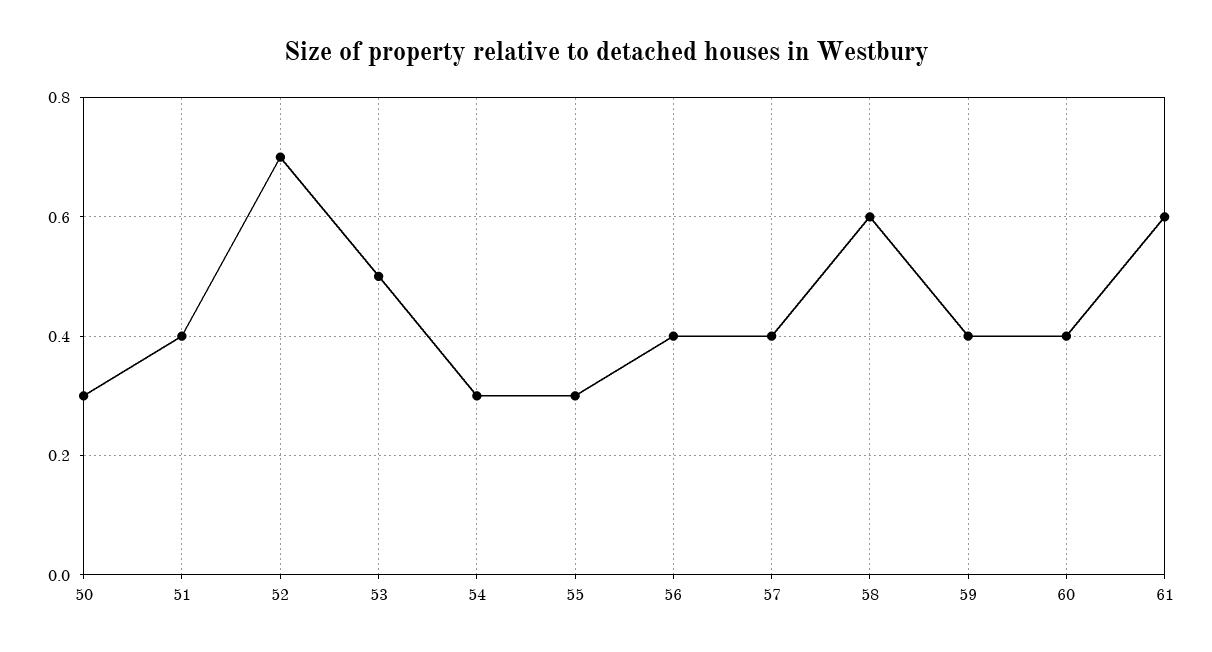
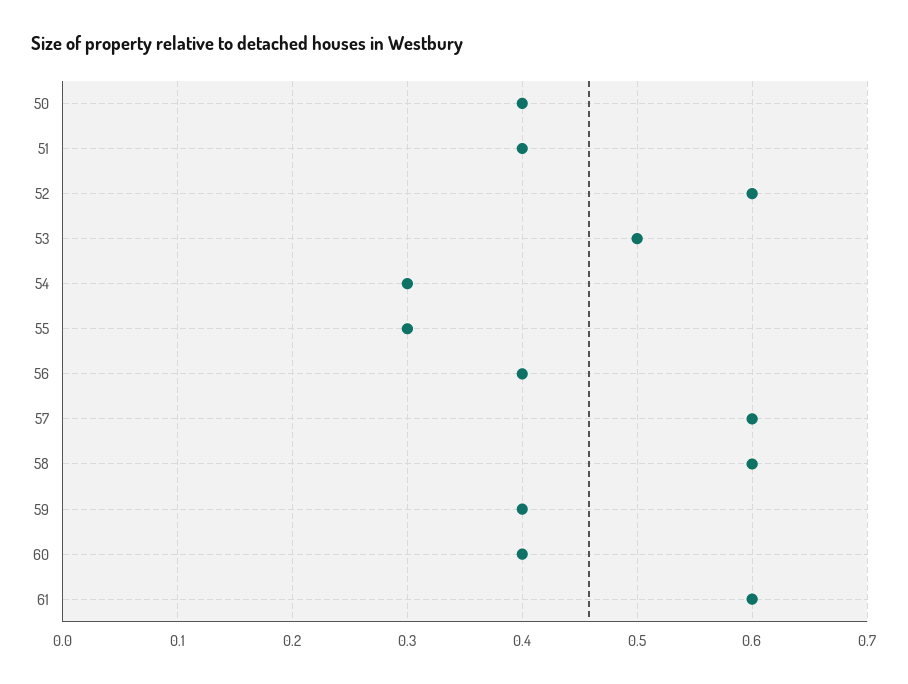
50: 0.3 -> 0.4
52: 0.7 -> 0.6
57: 0.4 -> 0.6

